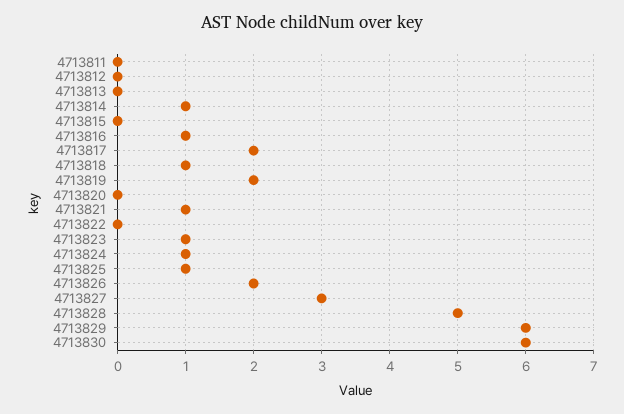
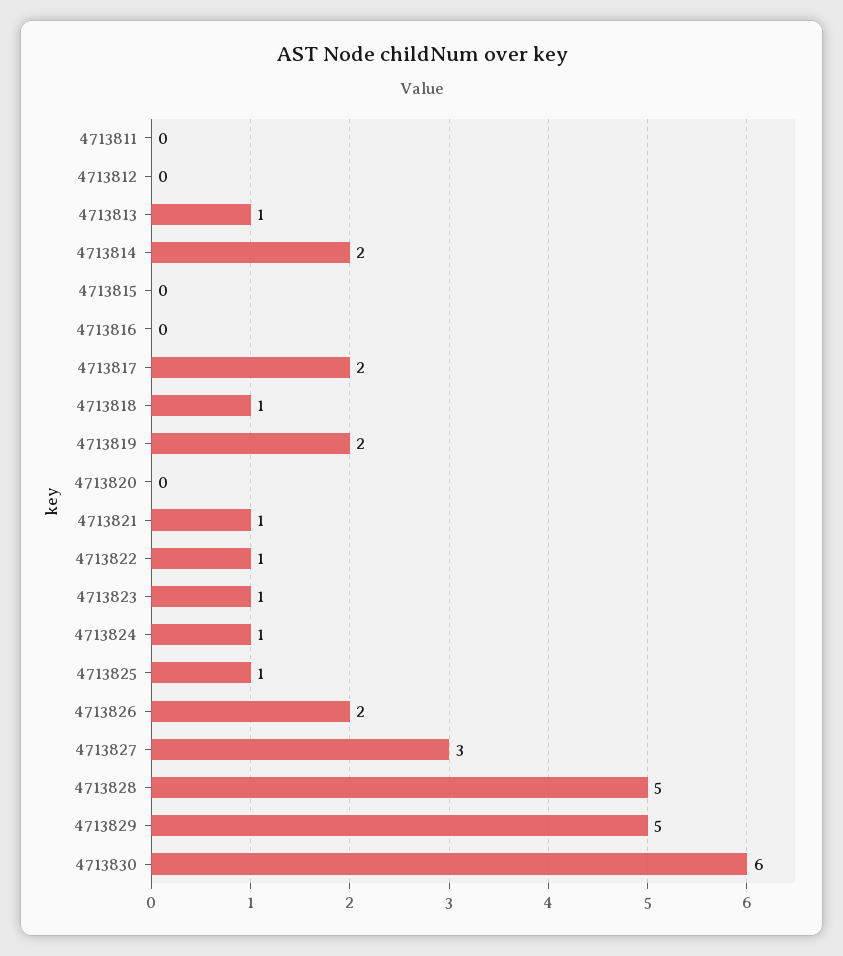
4713813: 0 -> 1
4713814: 1 -> 2
4713816: 1 -> 0
4713822: 0 -> 1
4713829: 6 -> 5

